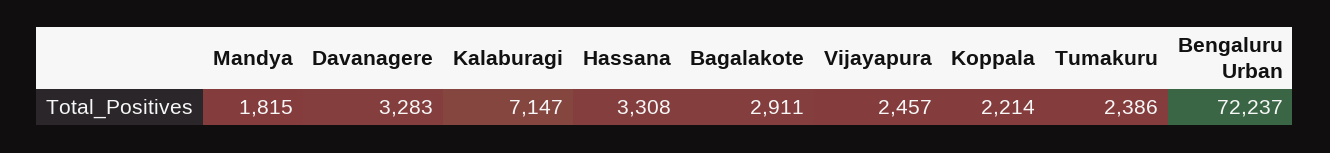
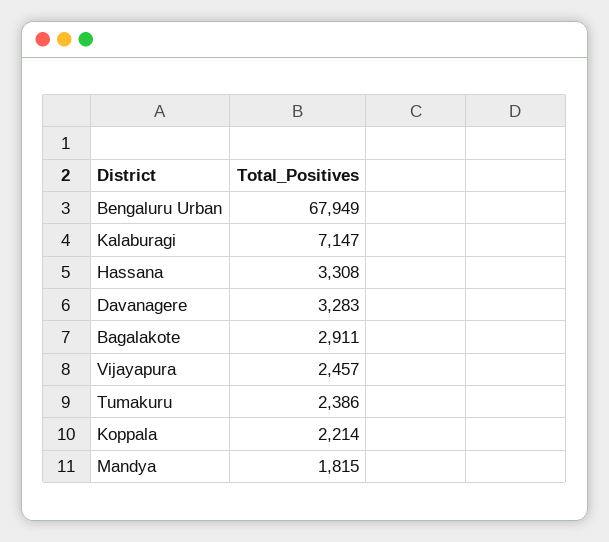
Bengaluru Urban: 72237 -> 67949

